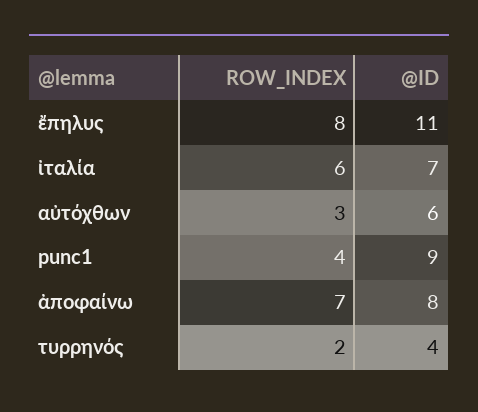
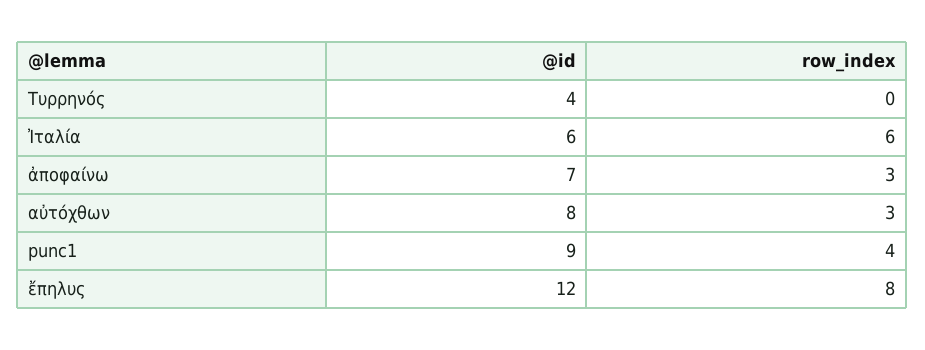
@ID, ἔπηλυς: 11 -> 12
@ID, ἰταλία: 7 -> 6
@ID, αὐτόχθων: 6 -> 8
ROW_INDEX, ἀποφαίνω: 7 -> 3
@ID, ἀποφαίνω: 8 -> 7
ROW_INDEX, τυρρηνός: 2 -> 0

